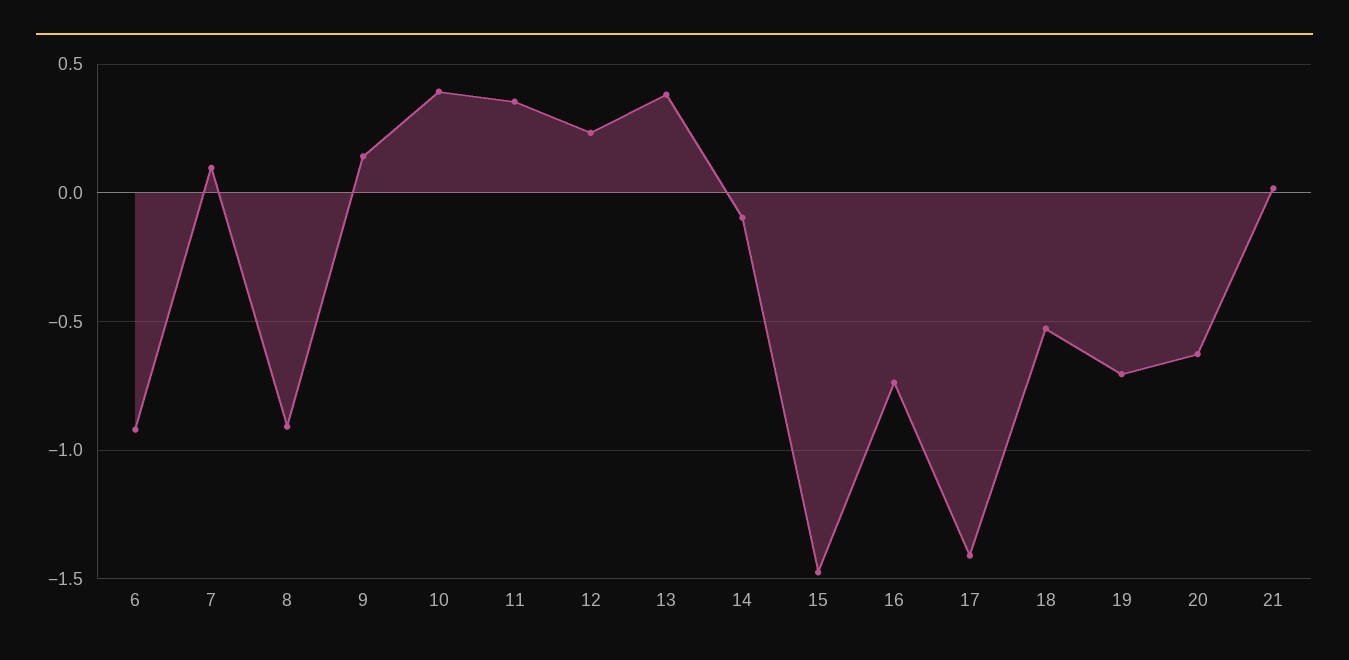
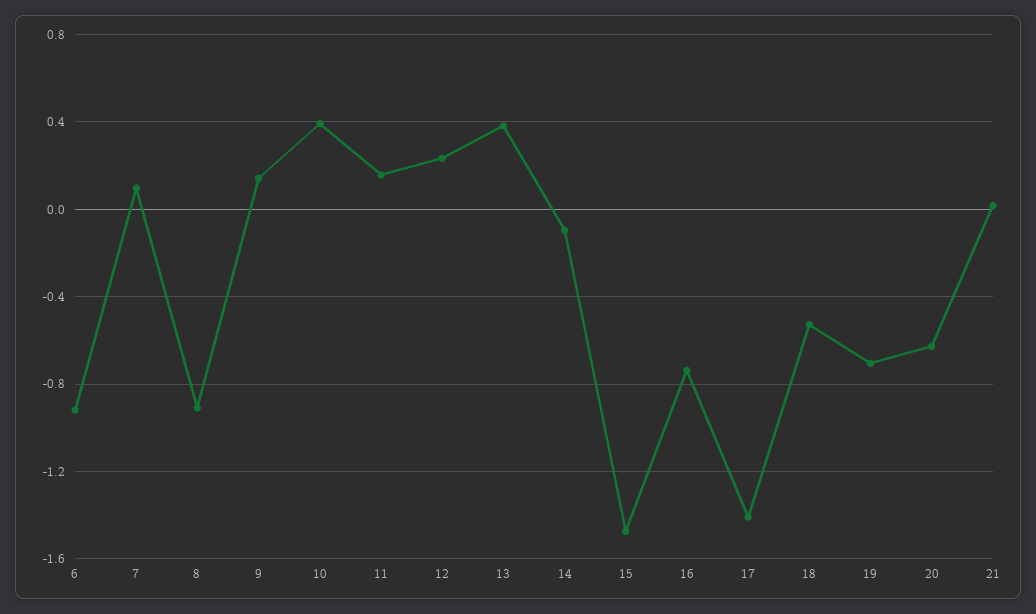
11: 0.35 -> 0.15

